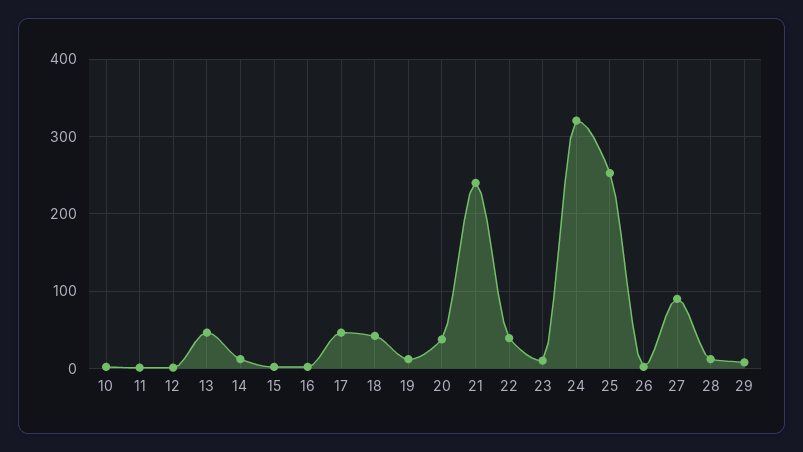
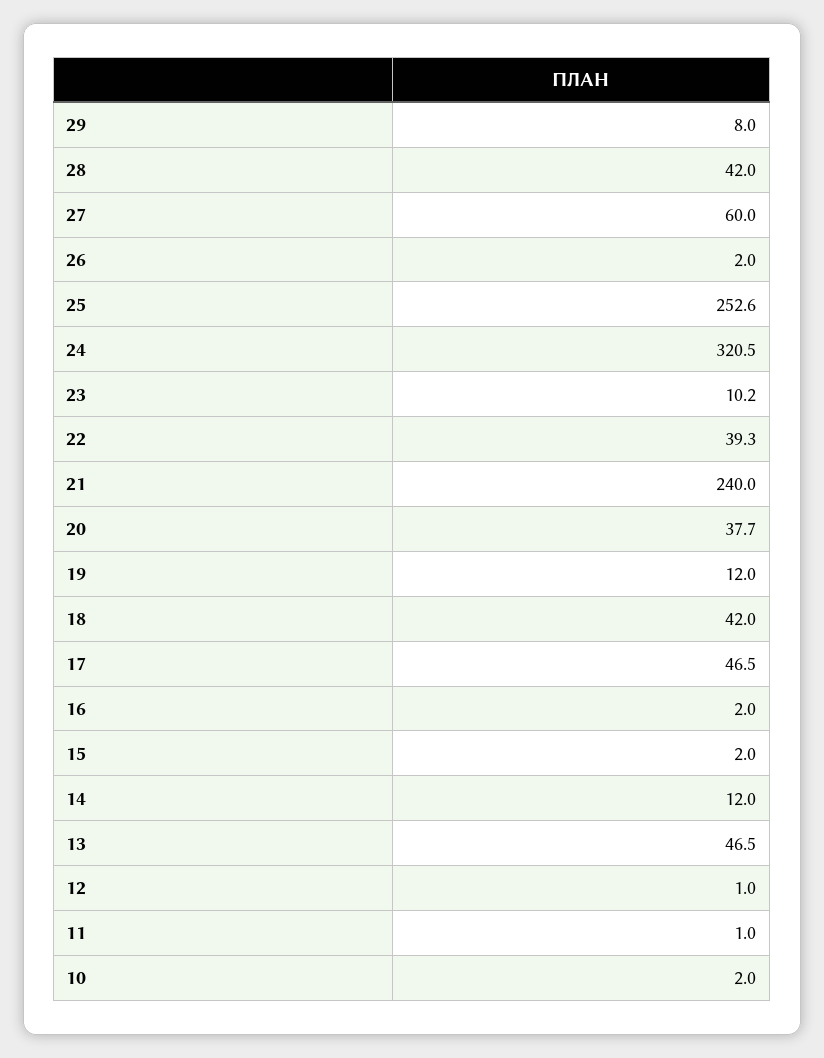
27: 90 -> 60
28: 10 -> 42

